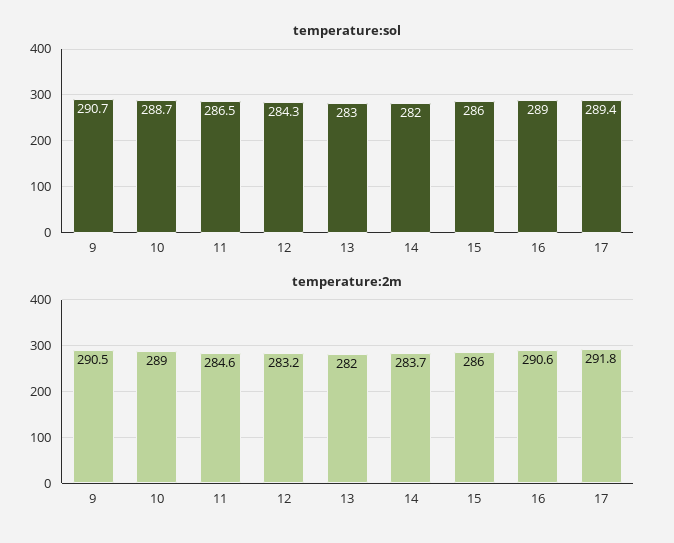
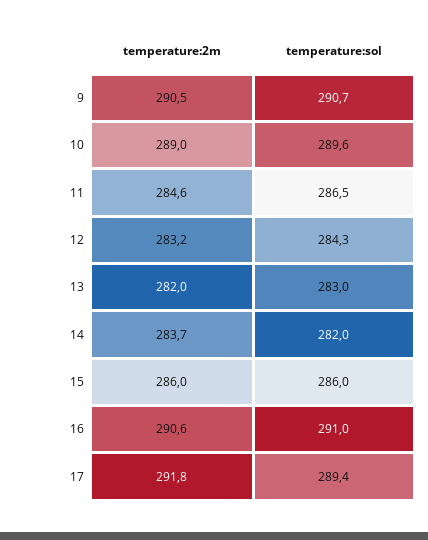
temperature:sol, 10: 288.7 -> 289.6
temperature:sol, 16: 289 -> 291

